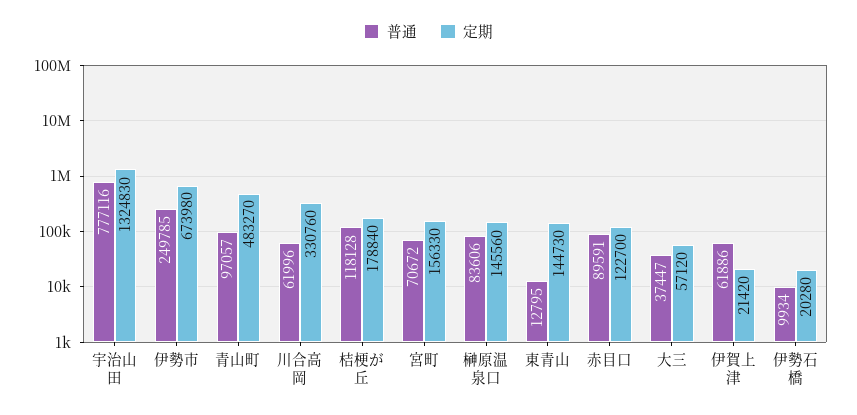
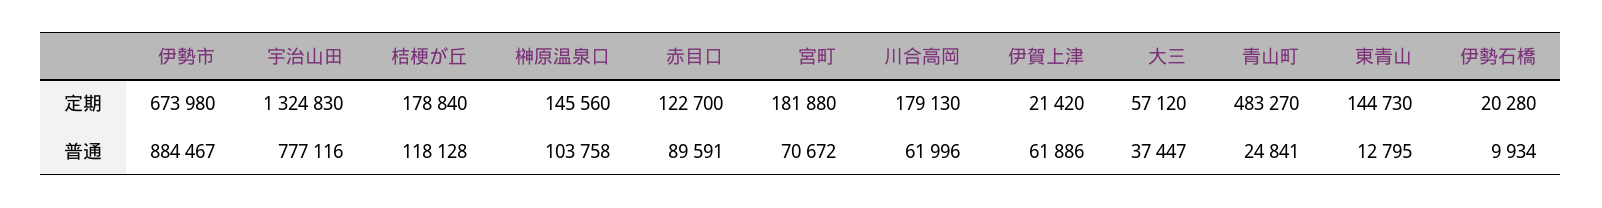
普通, 伊勢市: 249785 -> 884467
普通, 青山町: 97057 -> 24841
定期, 川合高岡: 330760 -> 179130
定期, 宮町: 156330 -> 181880
普通, 榊原温泉口: 83606 -> 103758

